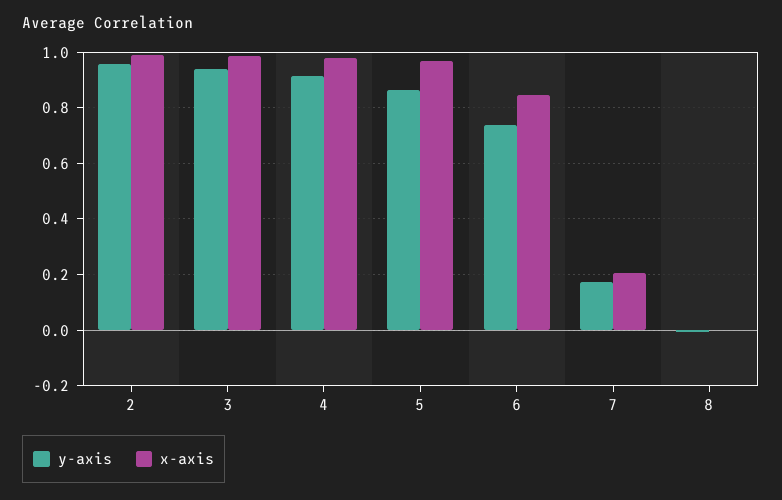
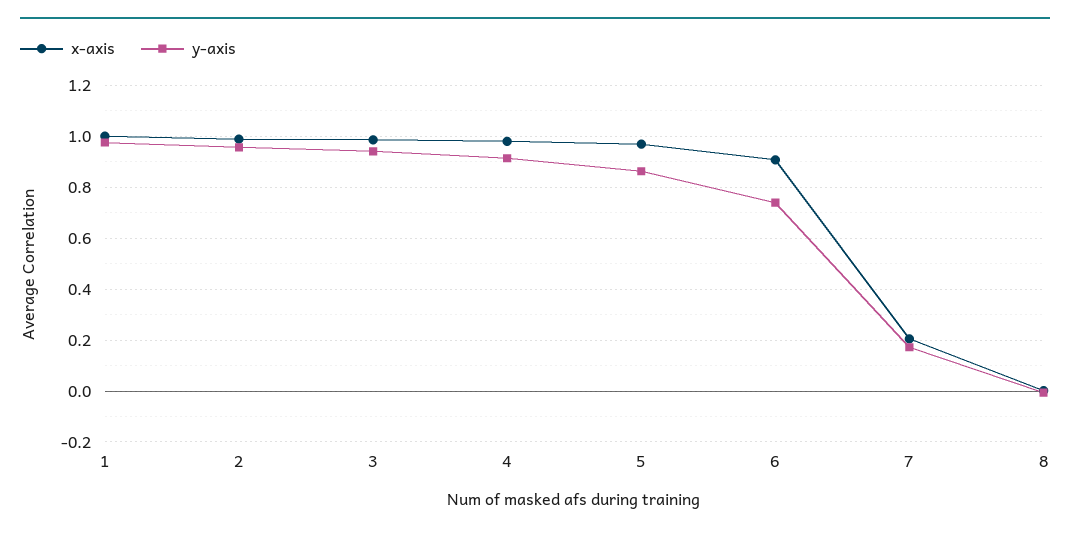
x-axis, 6: 0.85 -> 0.9
x-axis, 1: none -> 1
y-axis, 1: none -> 0.975

